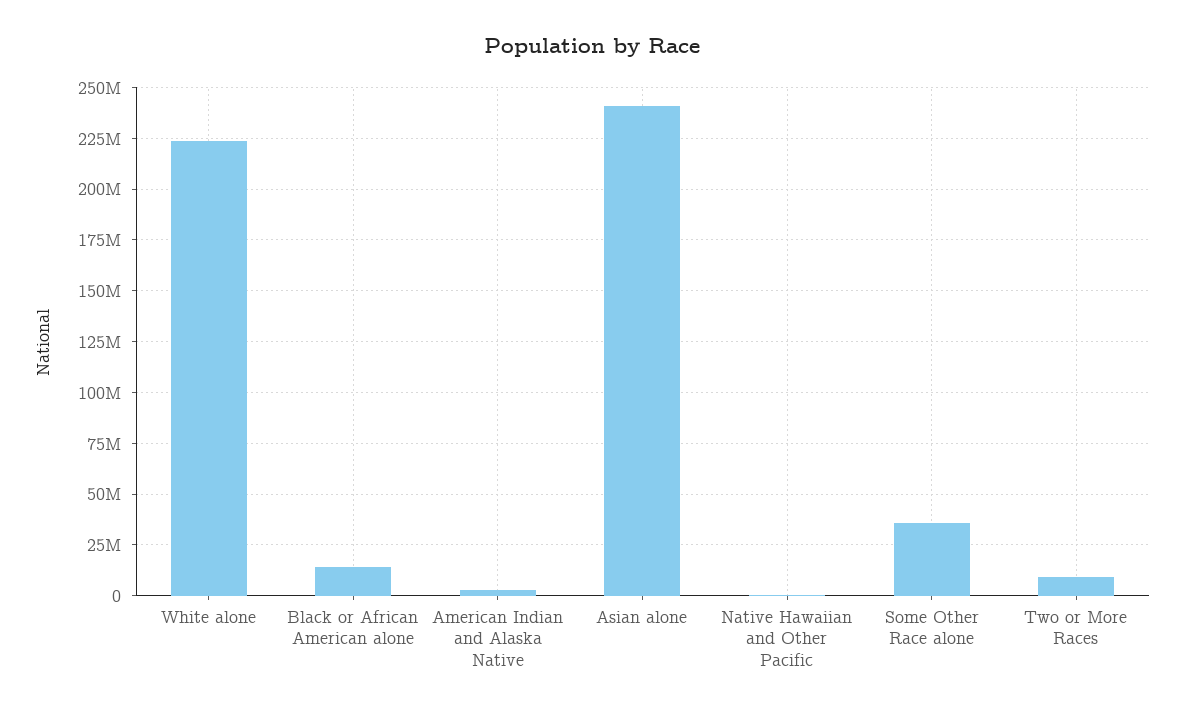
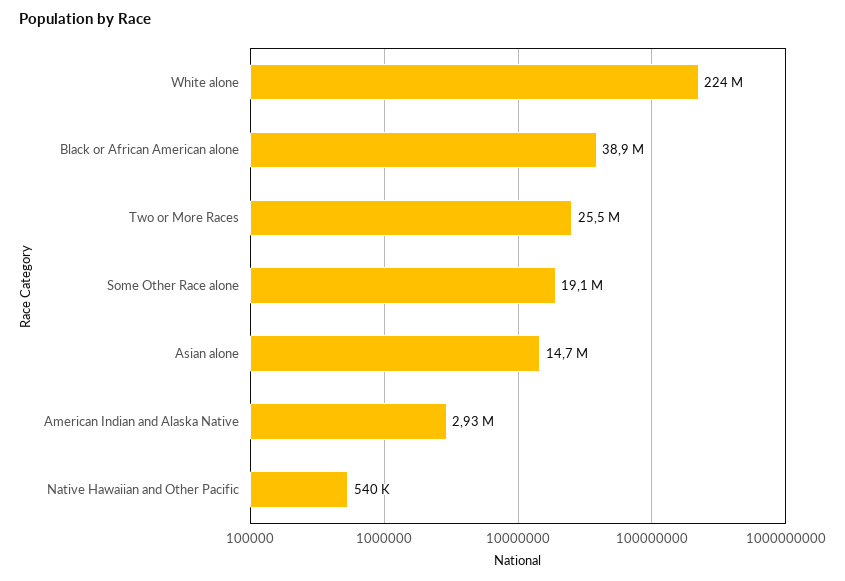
Black or African American alone: 15000000 -> 38900000
Asian alone: 240000000 -> 14700000
Some Other Race alone: 35000000 -> 19100000
Two or More Races: 10000000 -> 25500000

